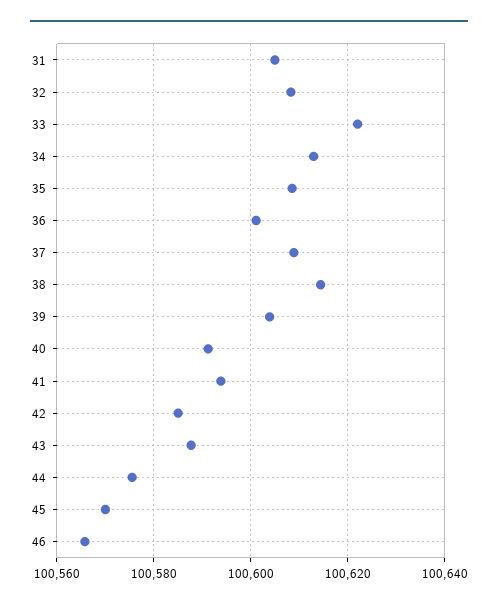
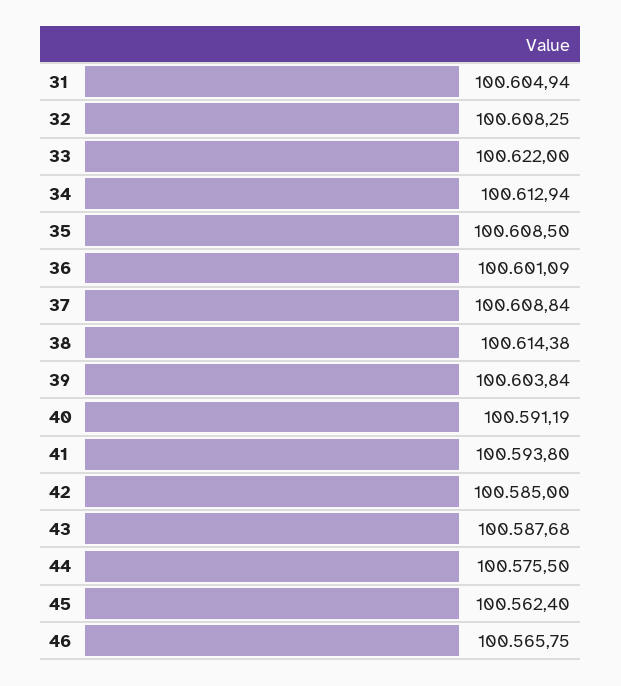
45: 100570 -> 100562.4

